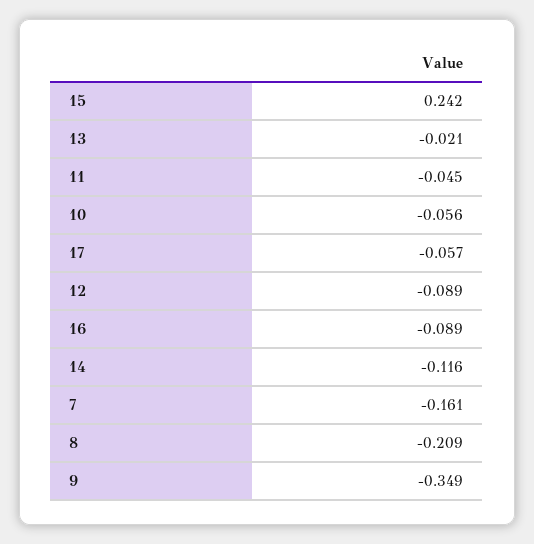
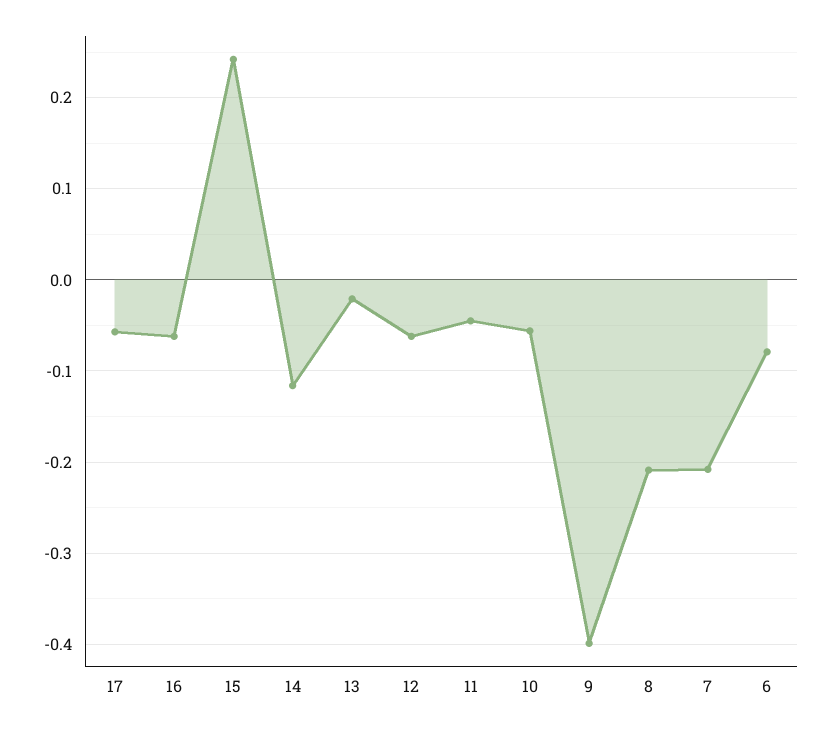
12: -0.089 -> -0.06
16: -0.089 -> -0.06
7: -0.161 -> -0.21
9: -0.349 -> -0.4
6: none -> -0.08

